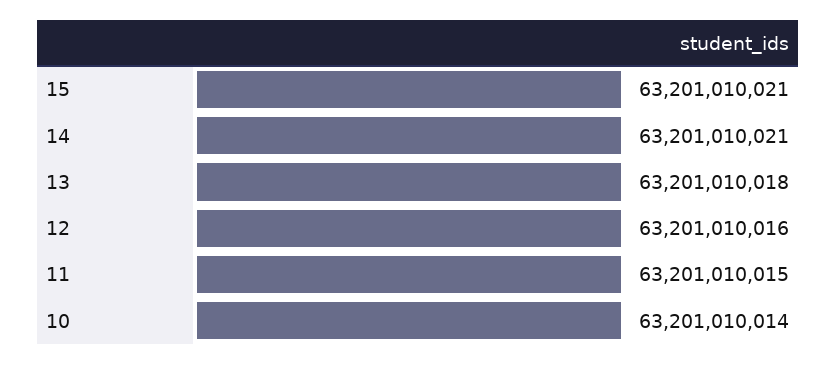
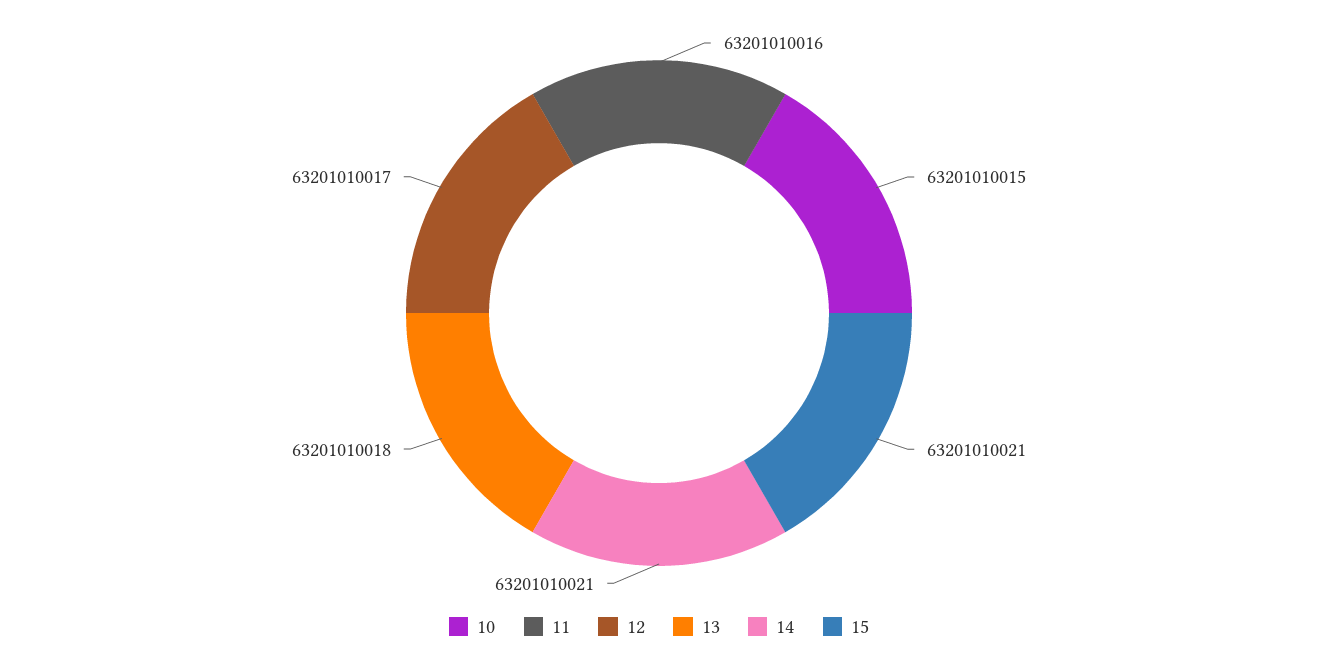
12: 63201010016 -> 63201010017
11: 63201010015 -> 63201010016
10: 63201010014 -> 63201010015

